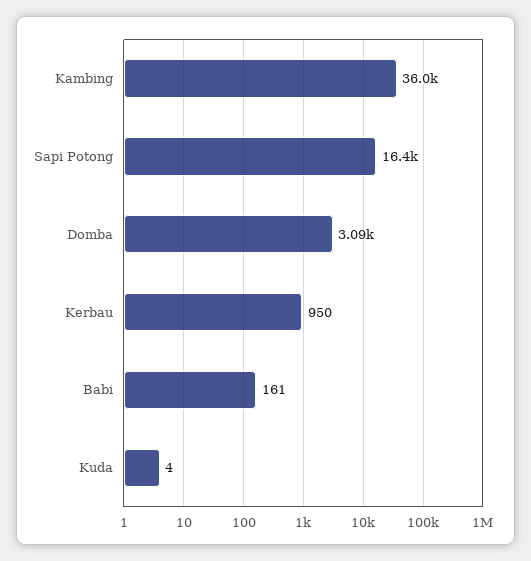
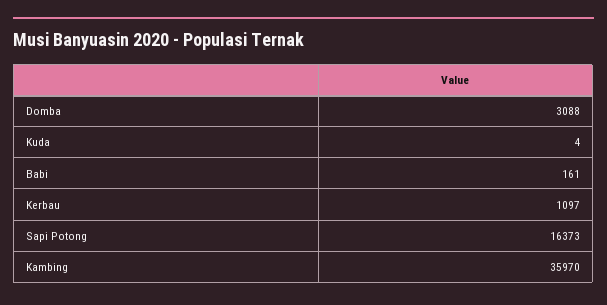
Kerbau: 950 -> 1097

